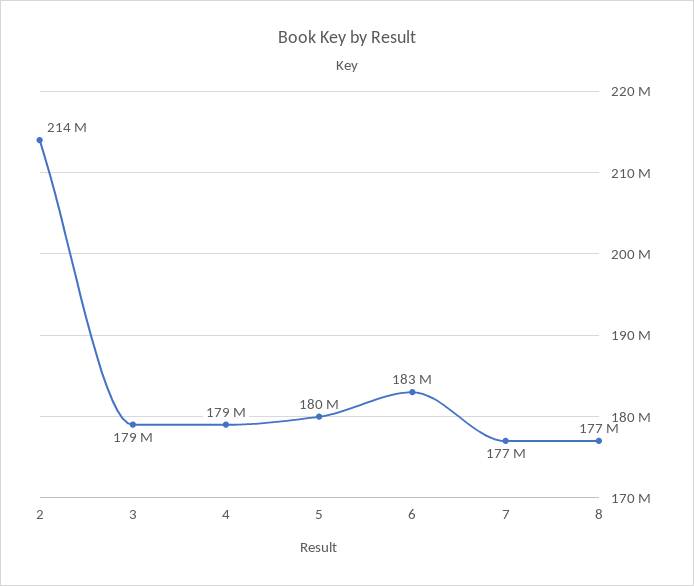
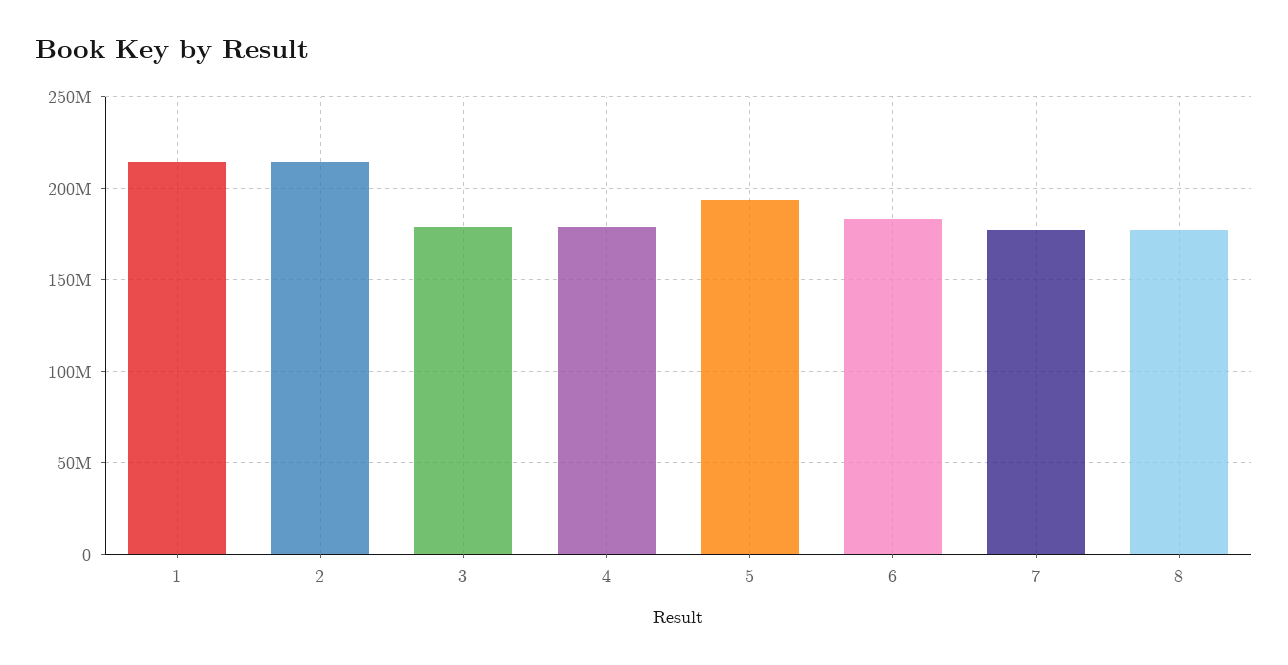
5: 180000000 -> 195000000
1: none -> 215000000

